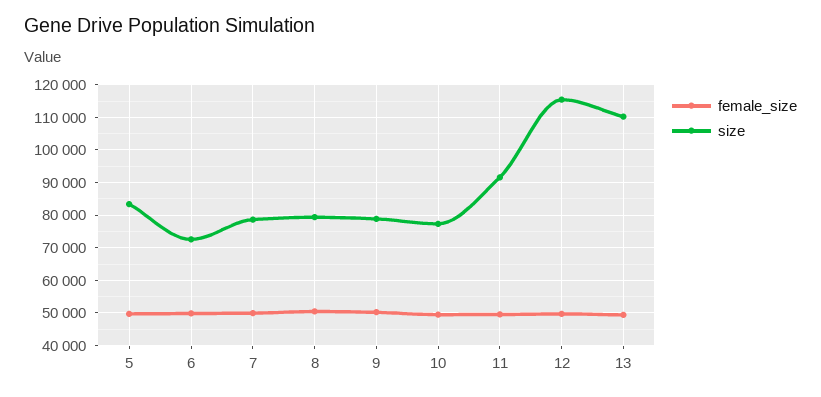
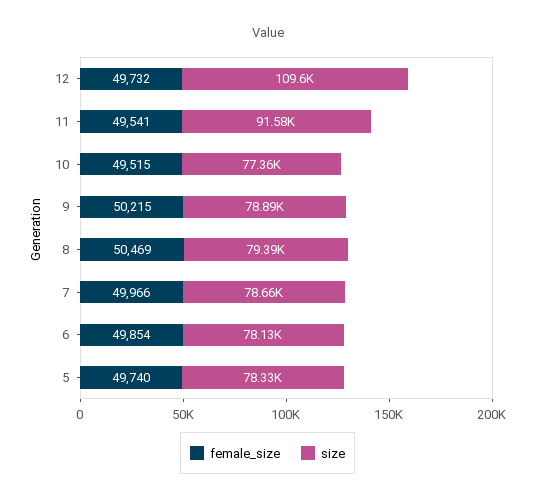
size, 5: 84000 -> 78330
size, 6: 72000 -> 78130
size, 12: 116000 -> 109600
female_size, 13: 50000 -> none
size, 13: 110000 -> none

